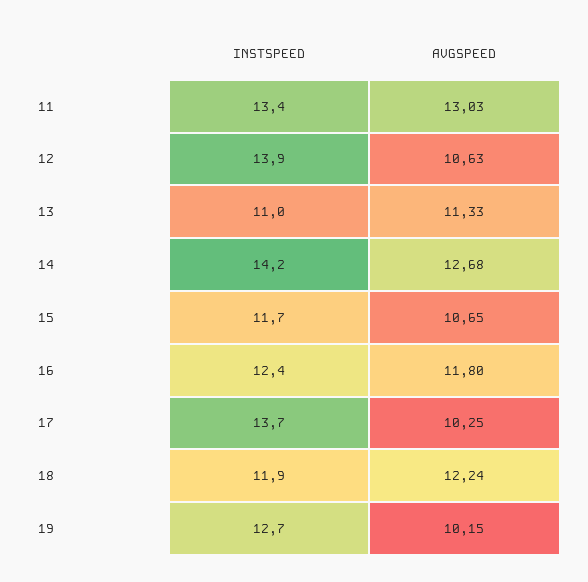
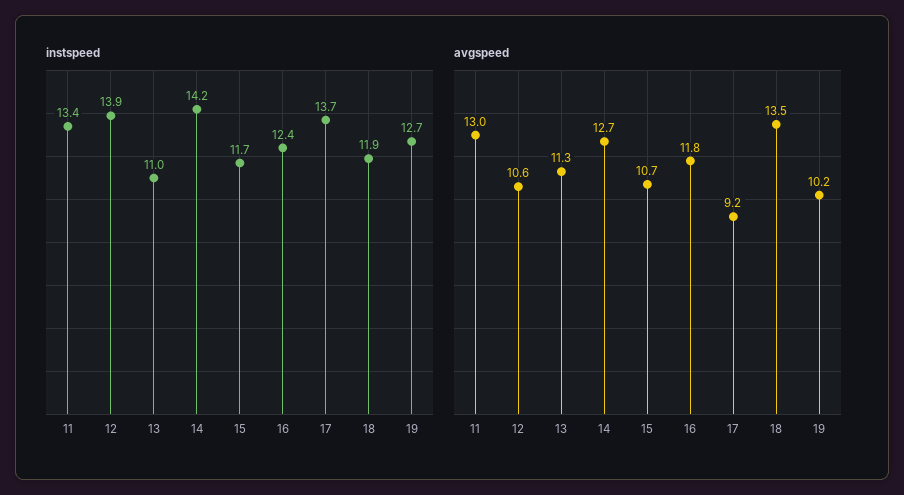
AVGSPEED, 17: 10.25 -> 9.2
AVGSPEED, 18: 12.24 -> 13.5

